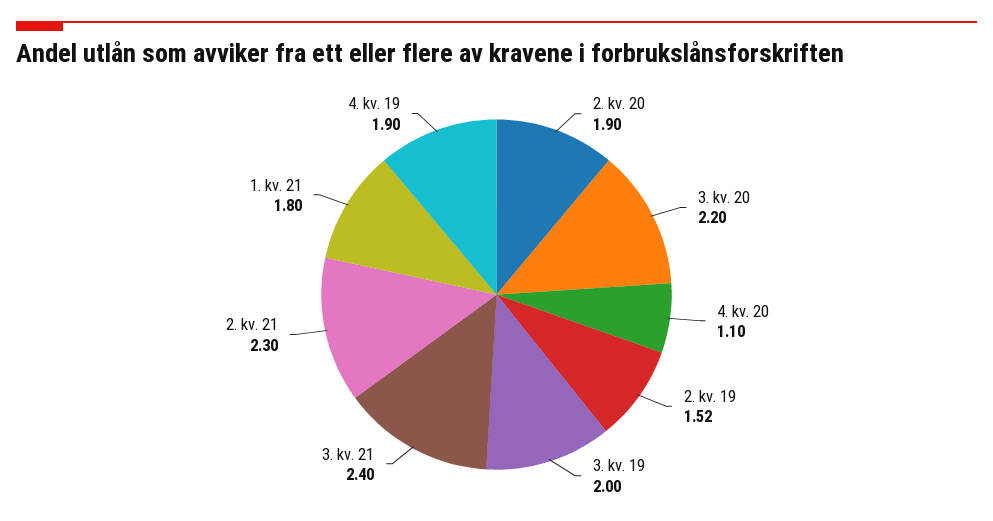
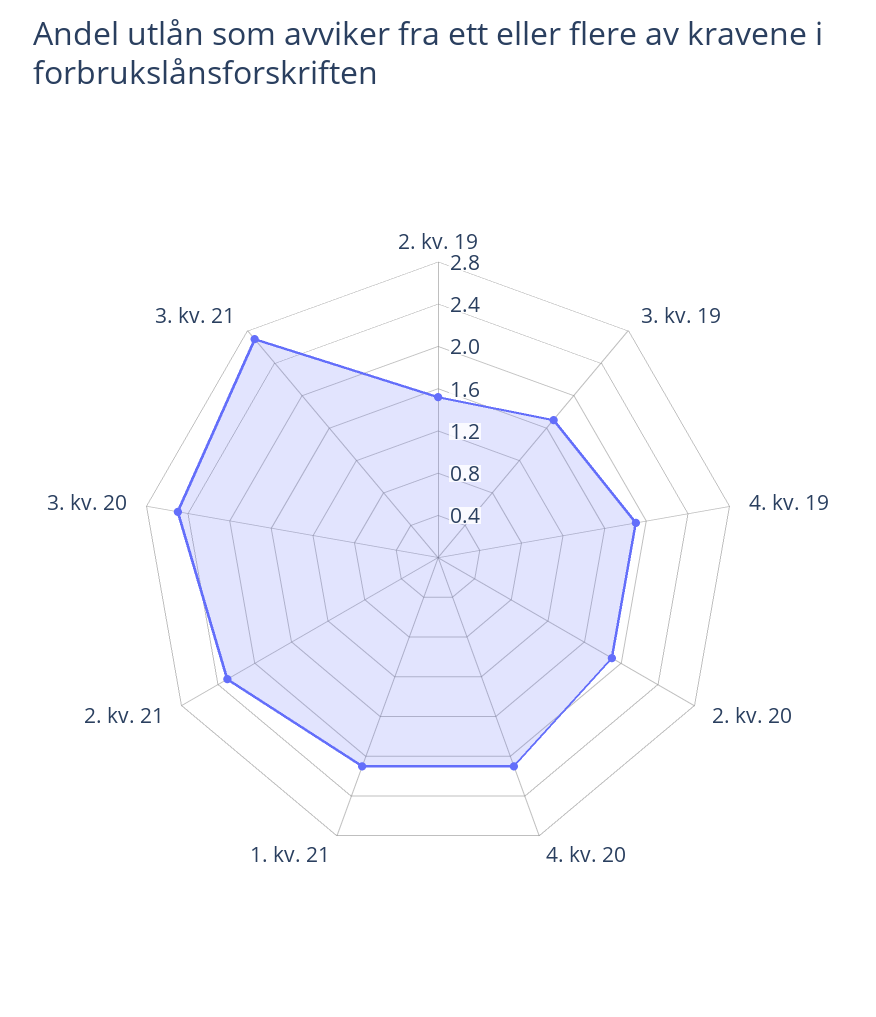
3. kv. 20: 2.2 -> 2.5
4. kv. 20: 1.1 -> 2.1
3. kv. 19: 2 -> 1.7
3. kv. 21: 2.4 -> 2.7
1. kv. 21: 1.8 -> 2.1

